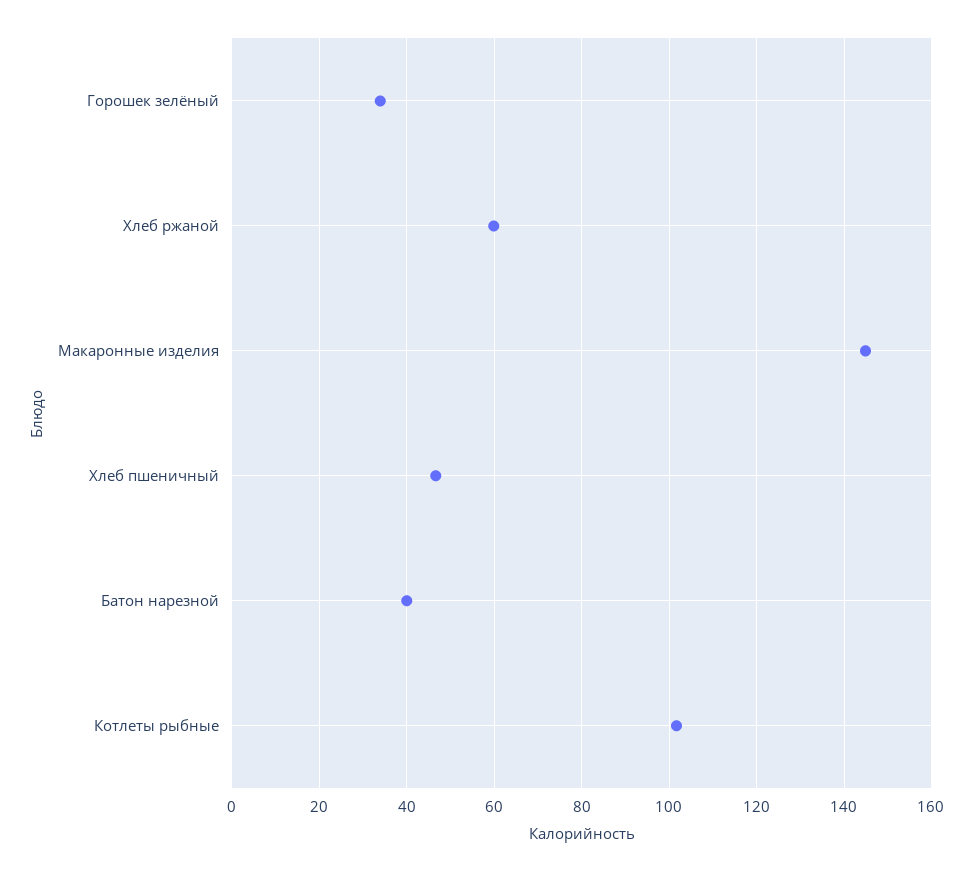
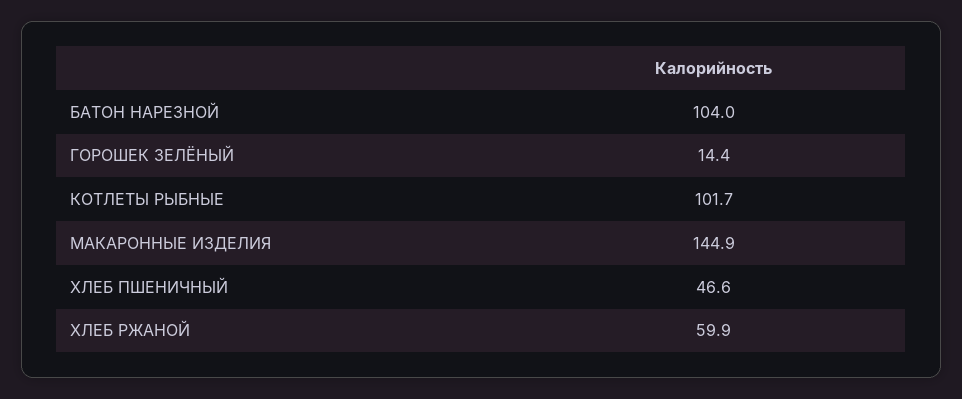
Горошек зелёный: 34 -> 14.4
Батон нарезной: 40 -> 104

